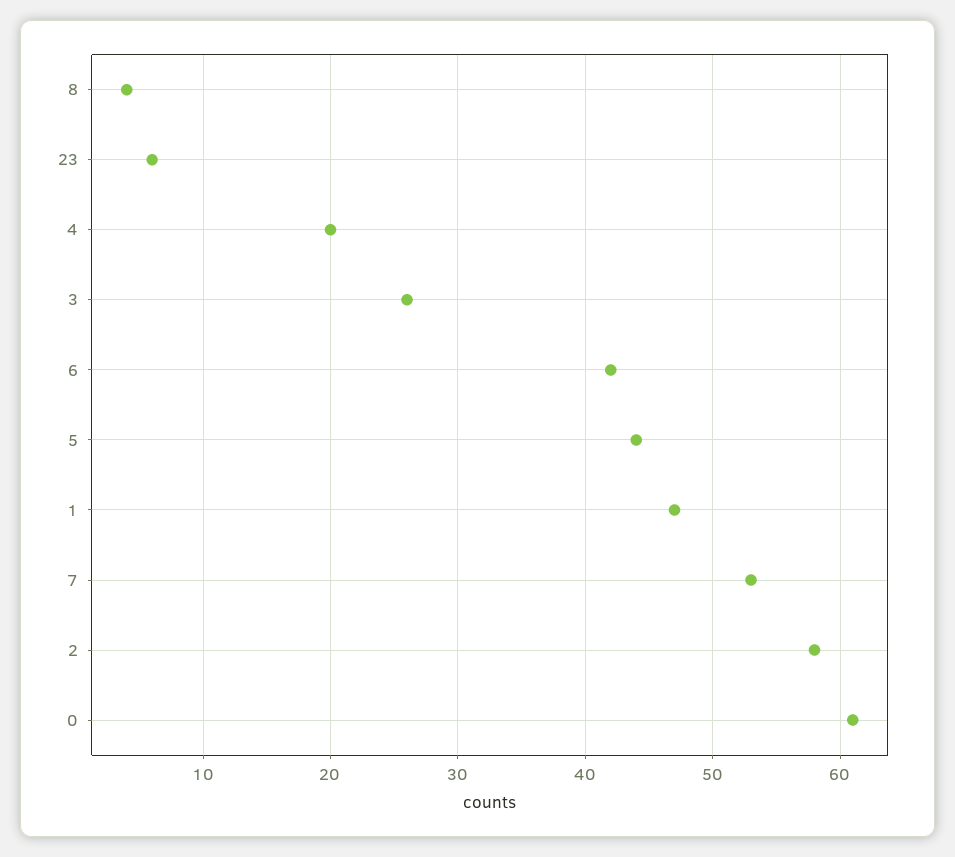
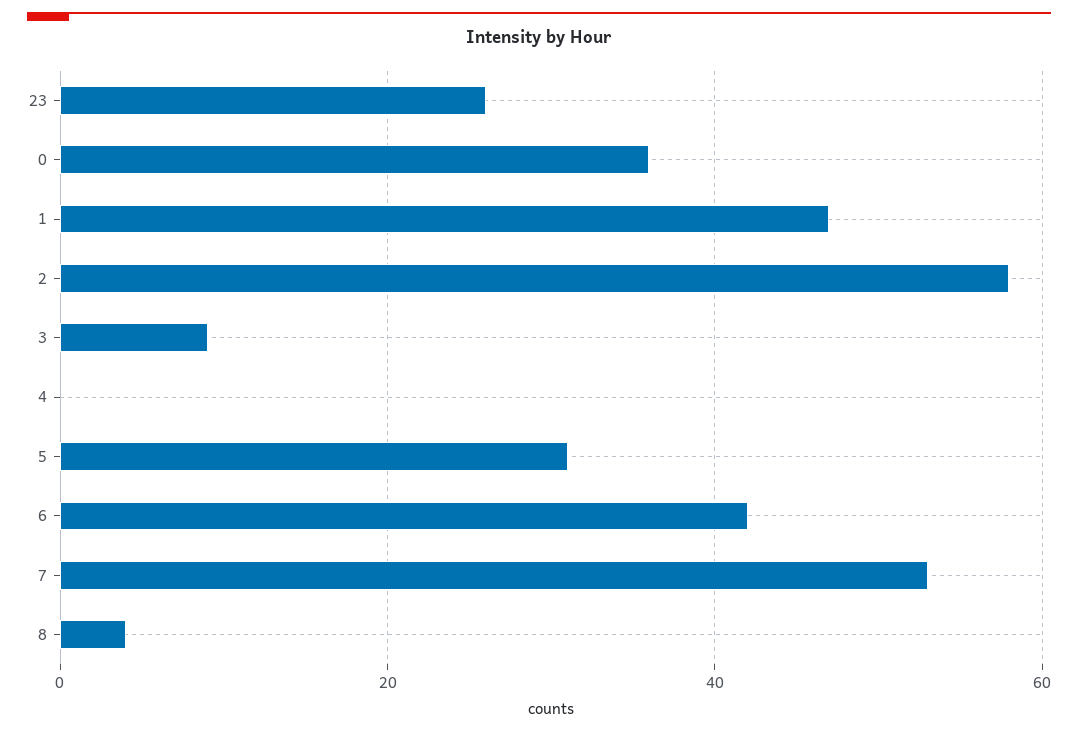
23: 6 -> 25
4: 20 -> 0
3: 26 -> 10
5: 44 -> 30
0: 61 -> 35

